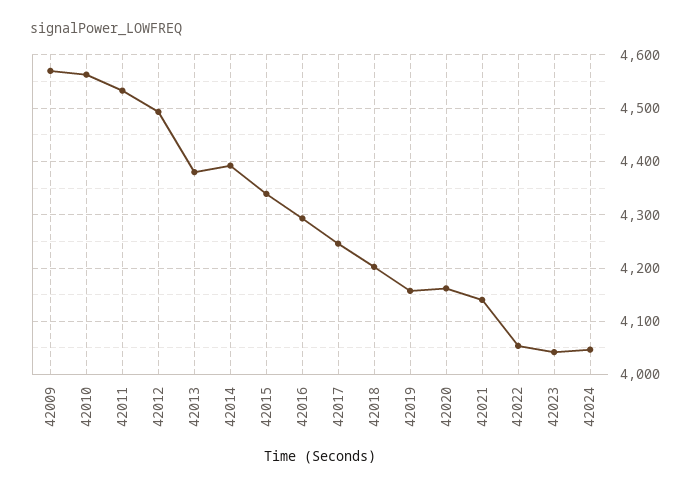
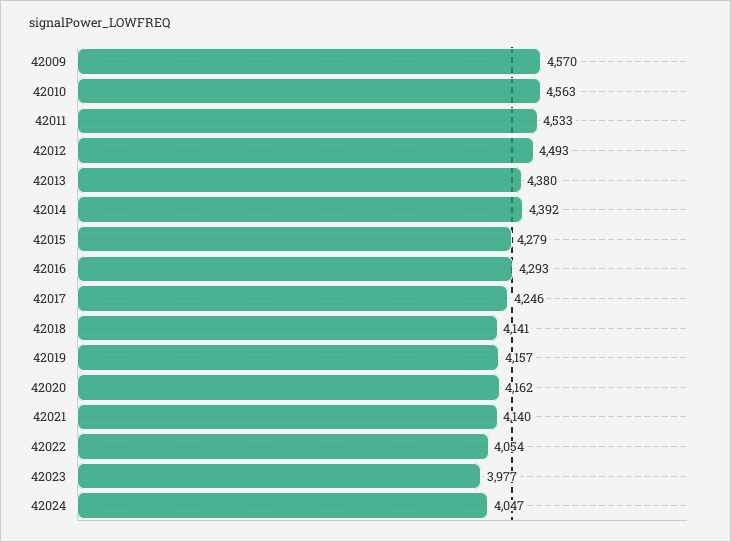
42015: 4340 -> 4279
42018: 4200 -> 4141
42023: 4040 -> 3977

